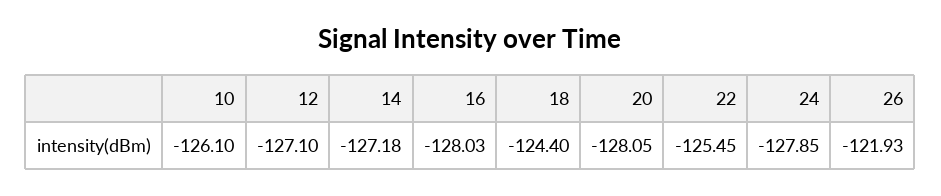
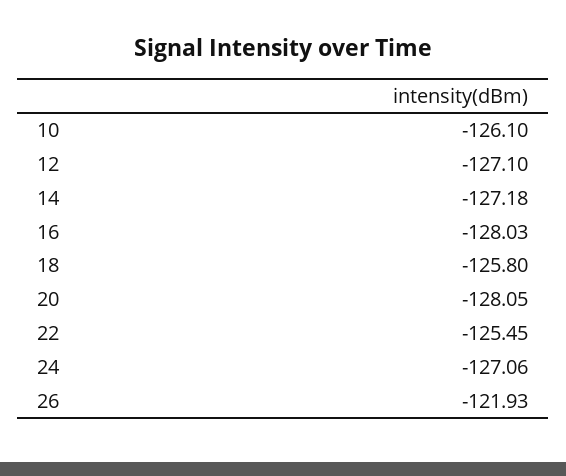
18: -124.4 -> -125.8
24: -127.85 -> -127.06

